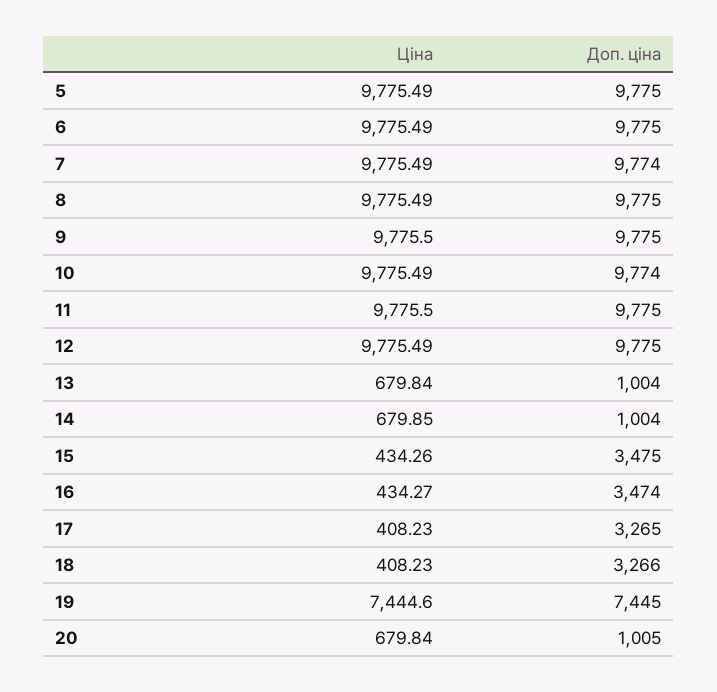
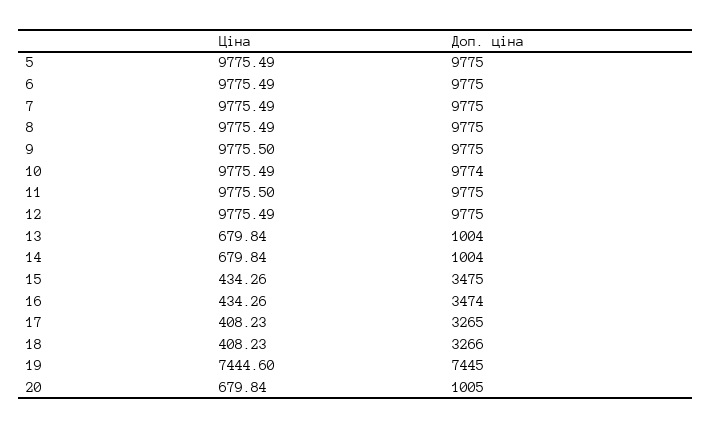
Доп. ціна, 7: 9774 -> 9775
Ціна, 14: 679.85 -> 679.84
Ціна, 16: 434.27 -> 434.26

